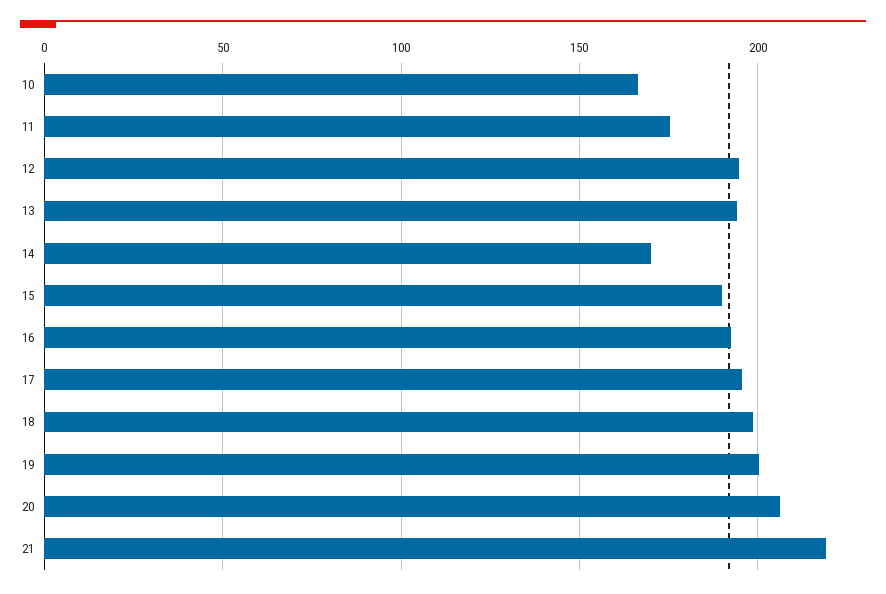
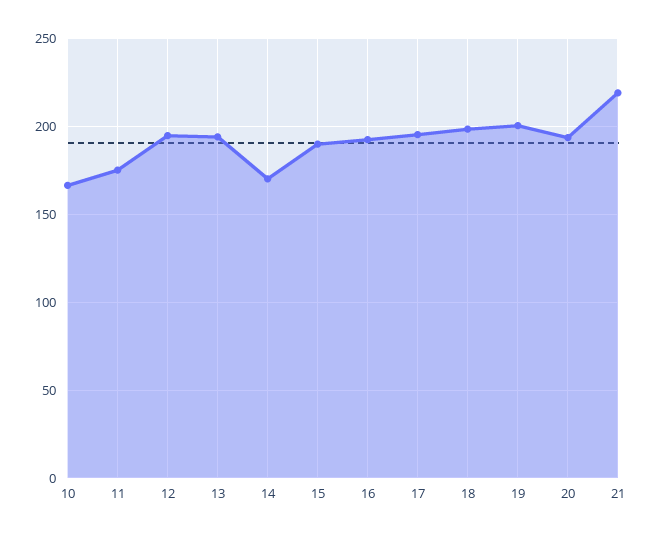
20: 205 -> 195

